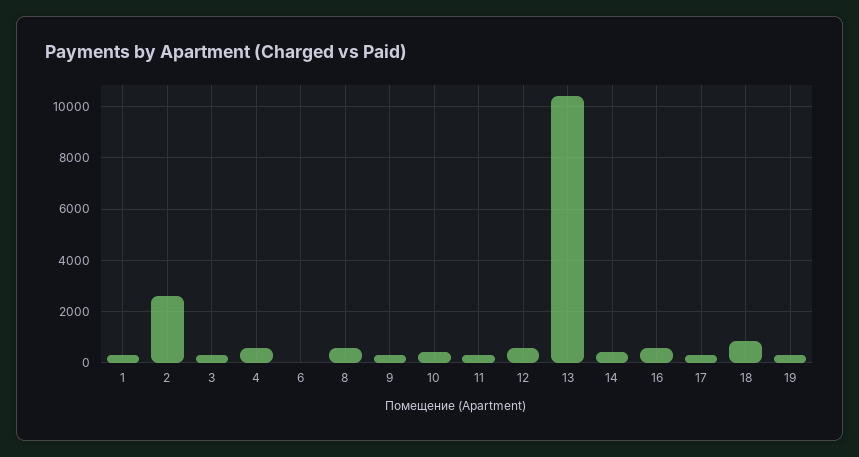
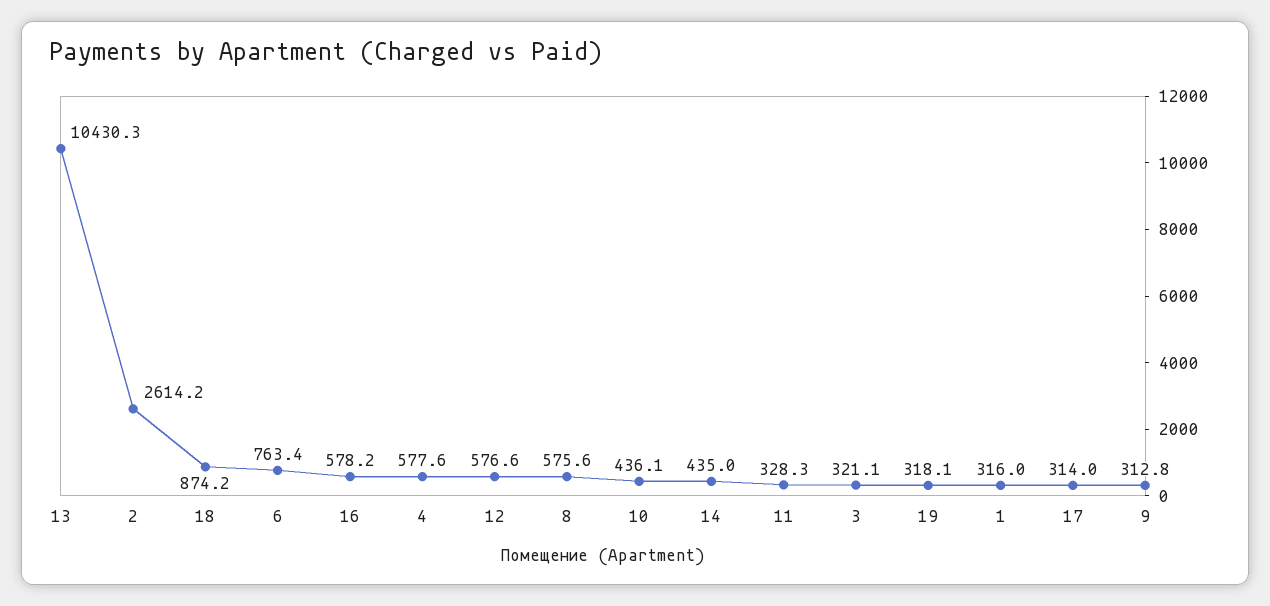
6: 0 -> 763.4

